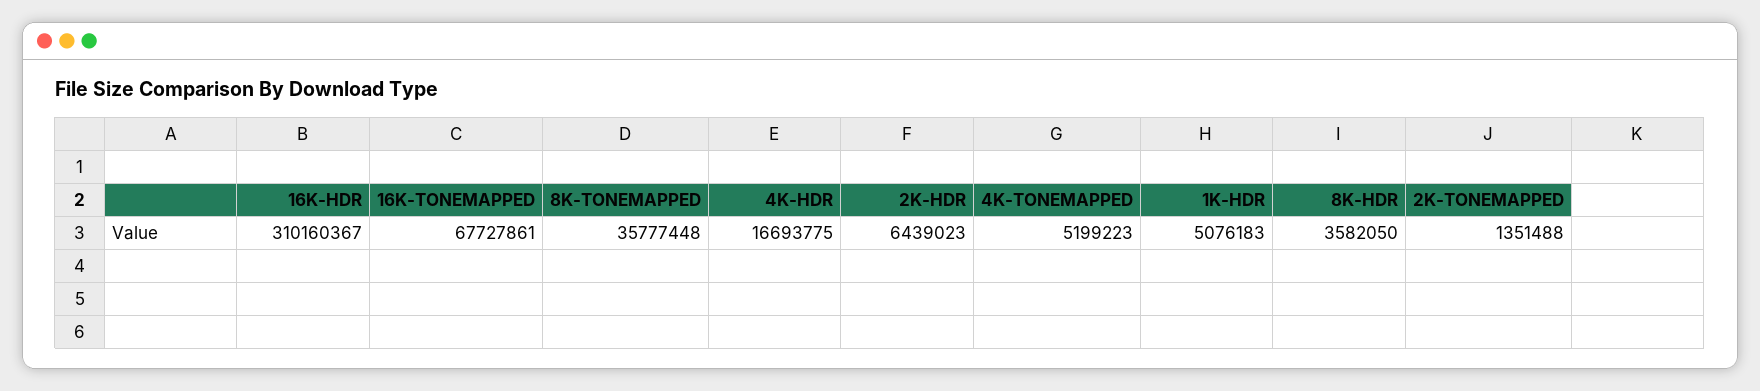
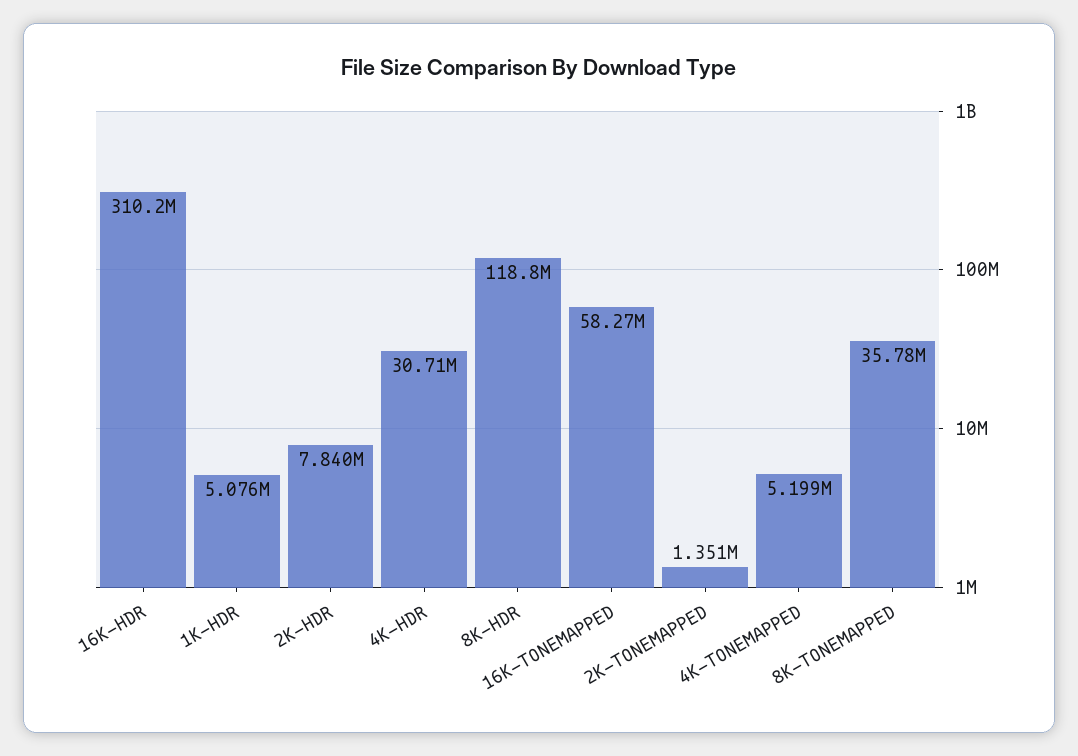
16K-TONEMAPPED: 67727861 -> 58270000
4K-HDR: 16693775 -> 30710000
2K-HDR: 6439023 -> 7840000
8K-HDR: 3582050 -> 118800000

